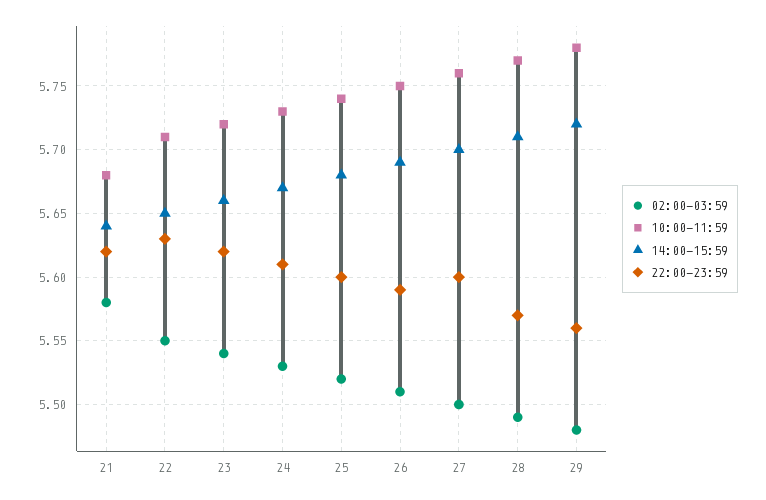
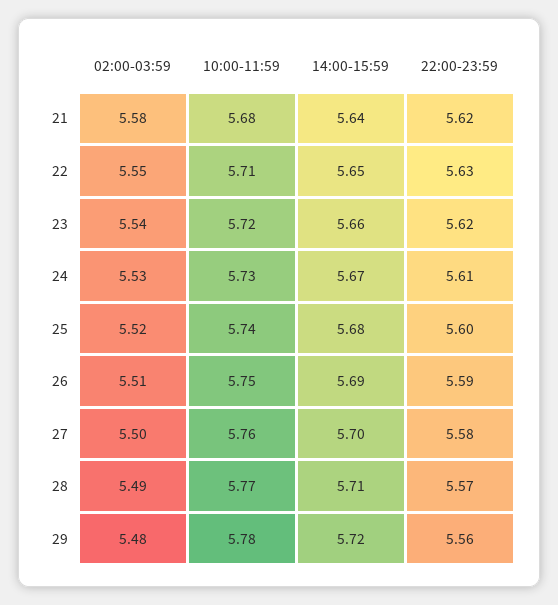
22:00-23:59, 27: 5.6 -> 5.58

